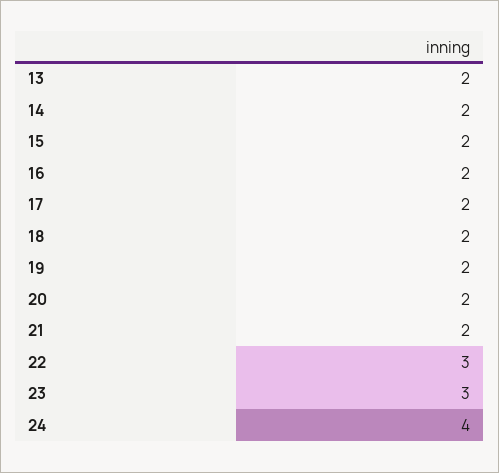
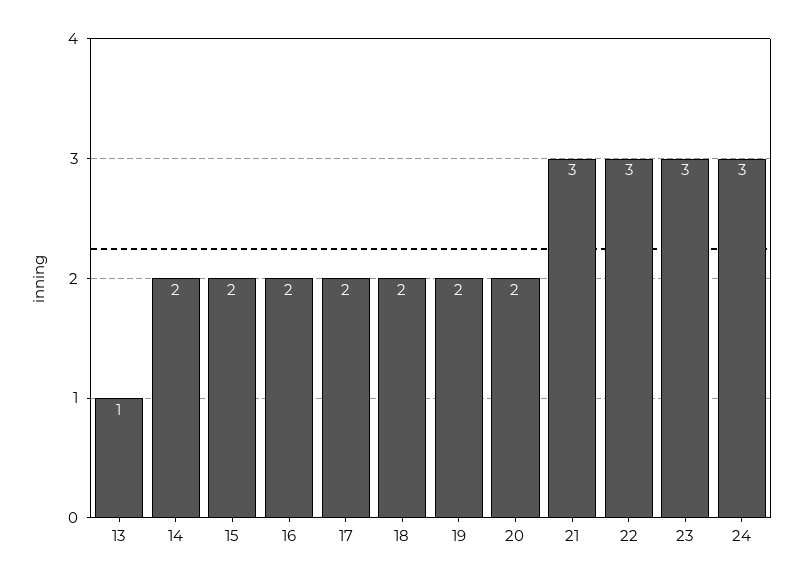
13: 2 -> 1
21: 2 -> 3
24: 4 -> 3

